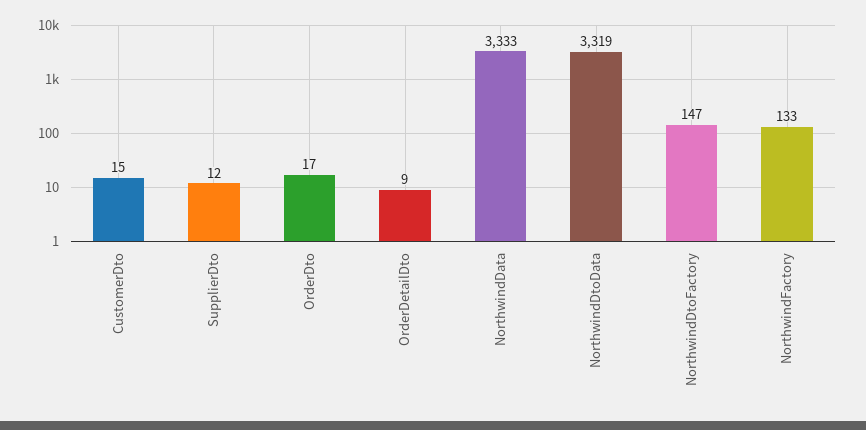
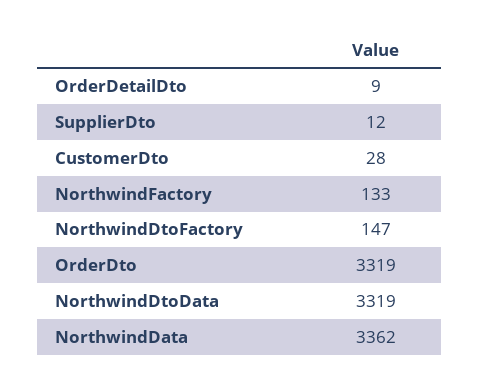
CustomerDto: 15 -> 28
OrderDto: 17 -> 3319
NorthwindData: 3333 -> 3362

